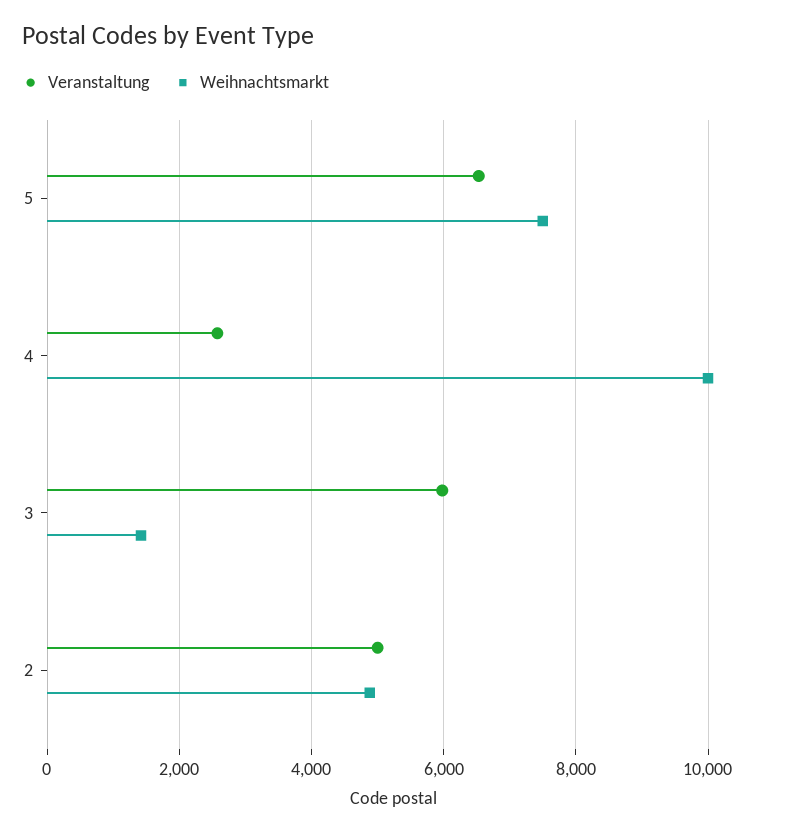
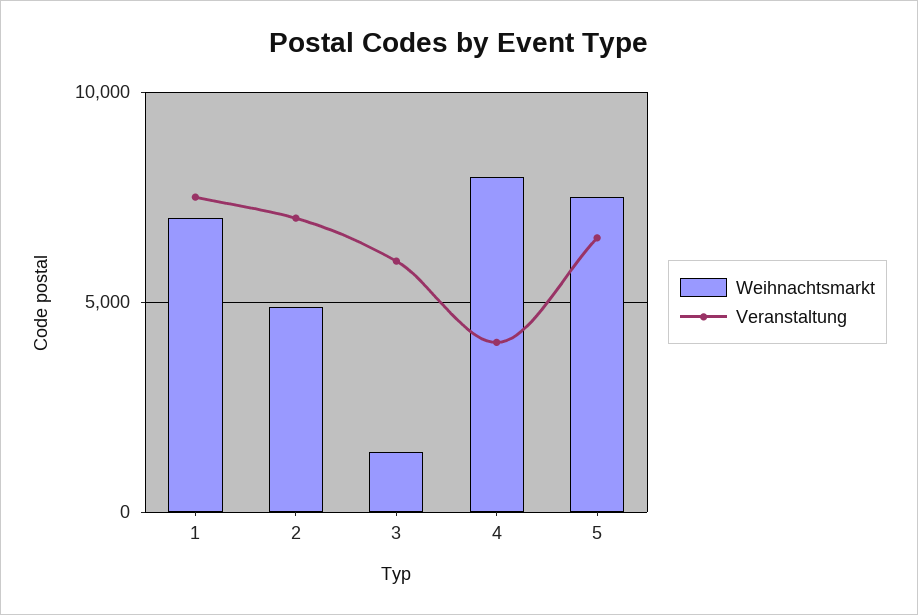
Veranstaltung, 4: 2600 -> 4000
Weihnachtsmarkt, 4: 10000 -> 8000
Veranstaltung, 2: 5000 -> 7000
Weihnachtsmarkt, 1: none -> 7000
Veranstaltung, 1: none -> 7500

